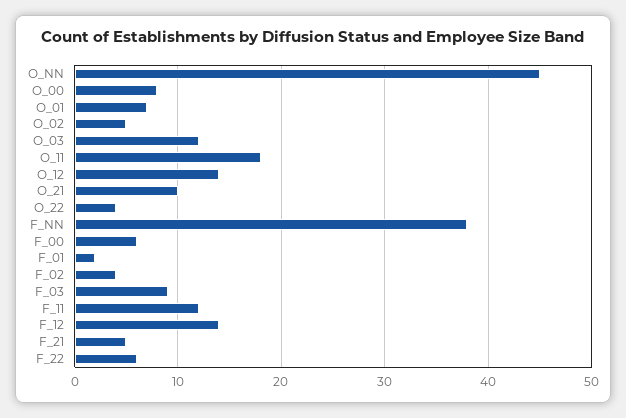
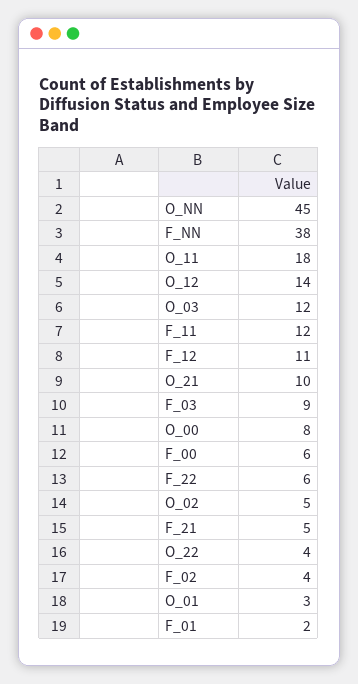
O_01: 7 -> 3
F_12: 14 -> 11

